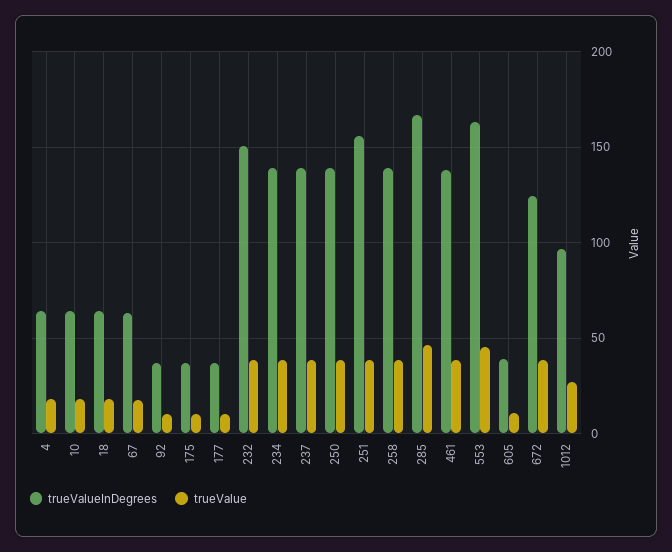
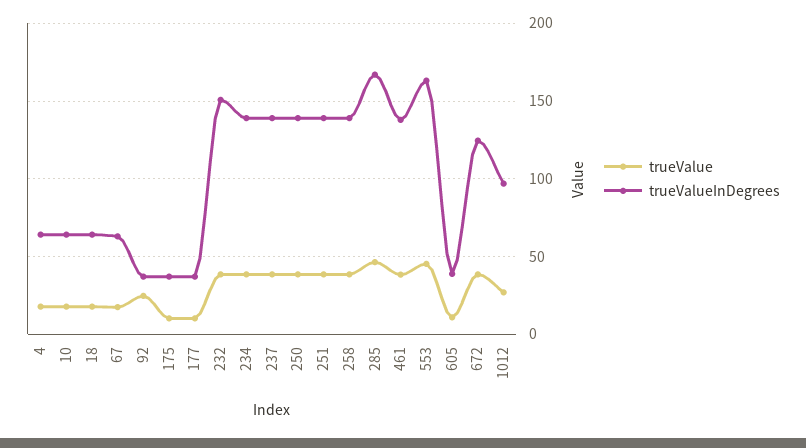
trueValue, 92: 10 -> 25
trueValueInDegrees, 251: 155 -> 140

